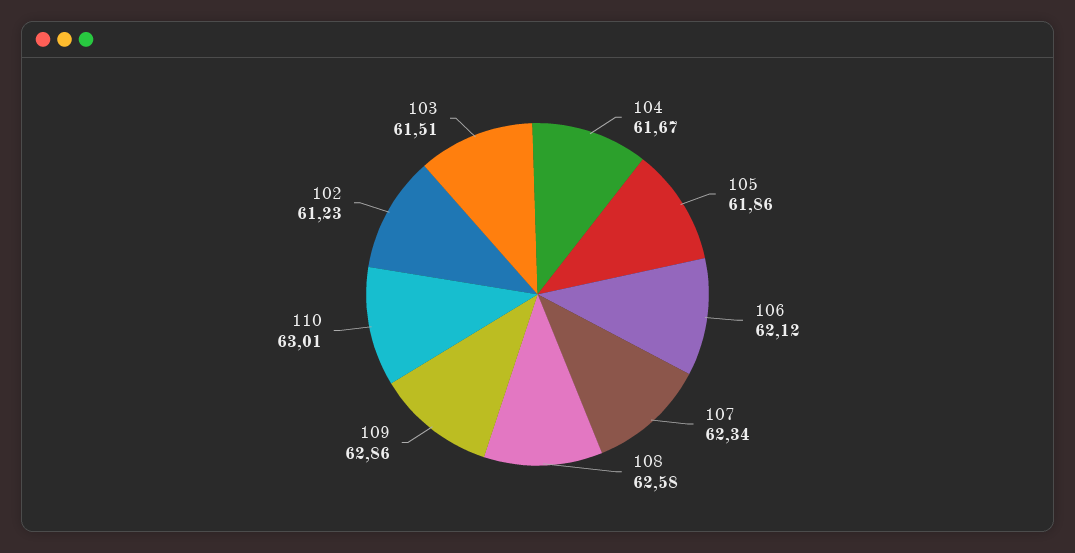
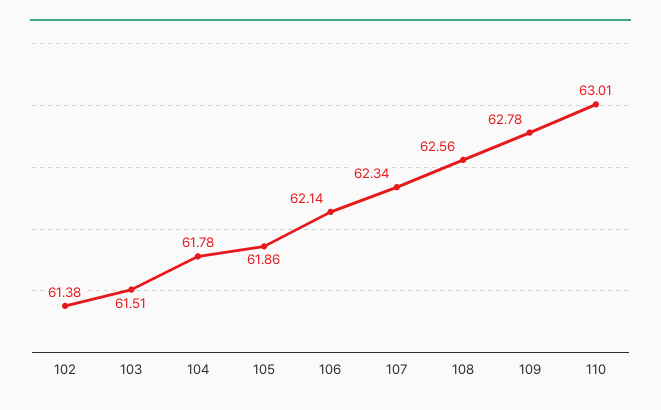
104: 61.67 -> 61.78
106: 62.12 -> 62.14
108: 62.58 -> 62.56
109: 62.86 -> 62.78
102: 61.23 -> 61.38

